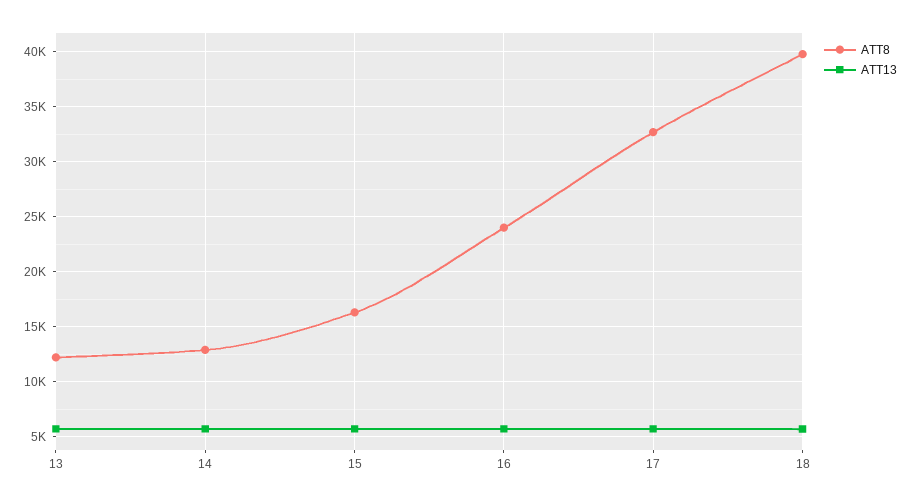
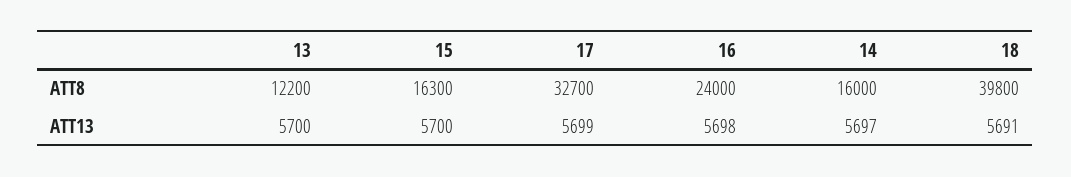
ATT8, 14: 13000 -> 16000

